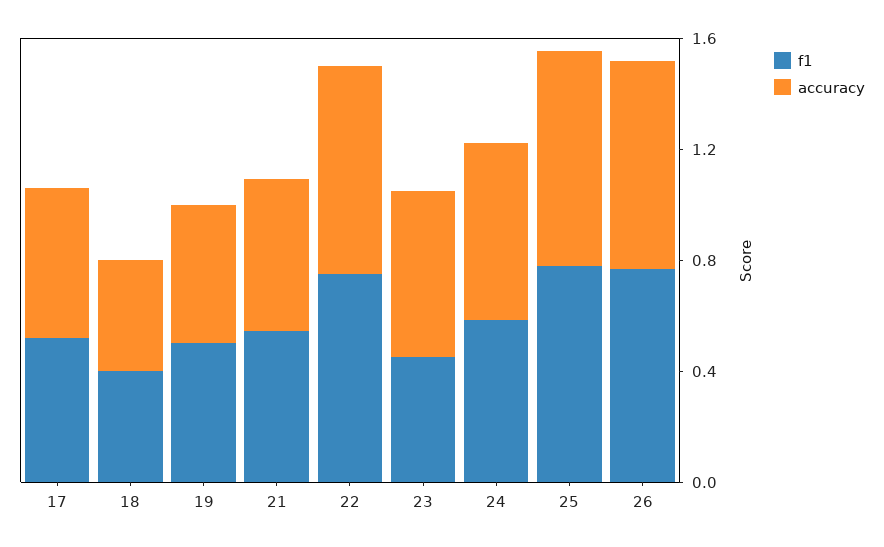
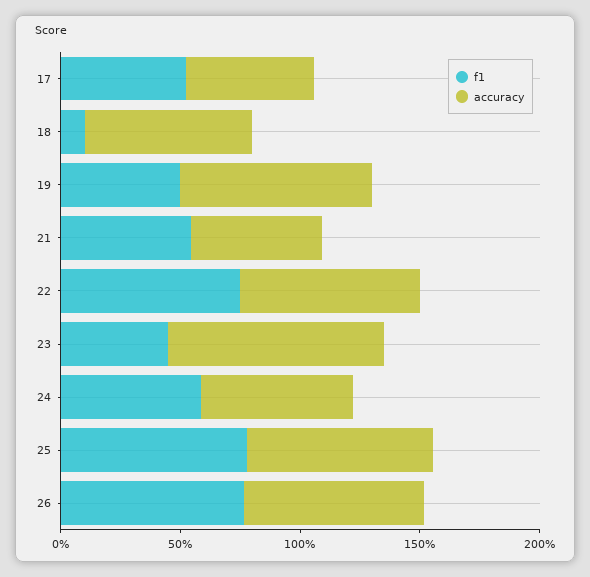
f1, 18: 0.4 -> 0.1
accuracy, 18: 0.4 -> 0.7
accuracy, 19: 0.5 -> 0.8
accuracy, 23: 0.6 -> 0.9

